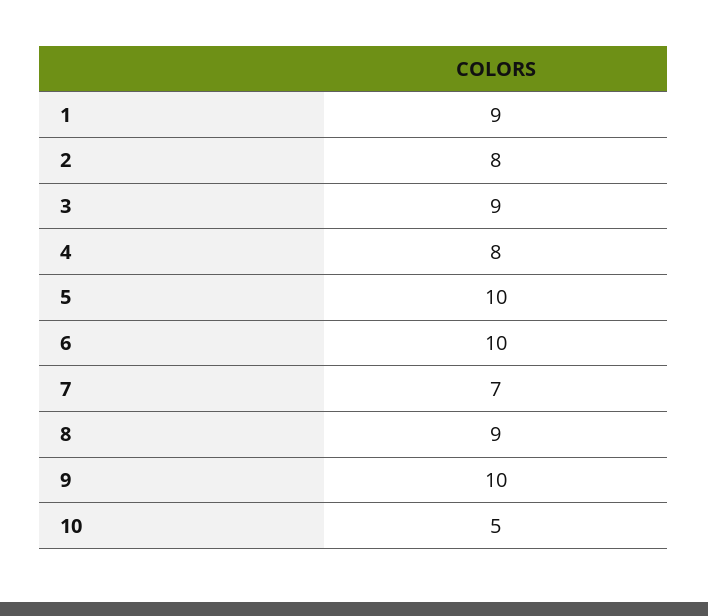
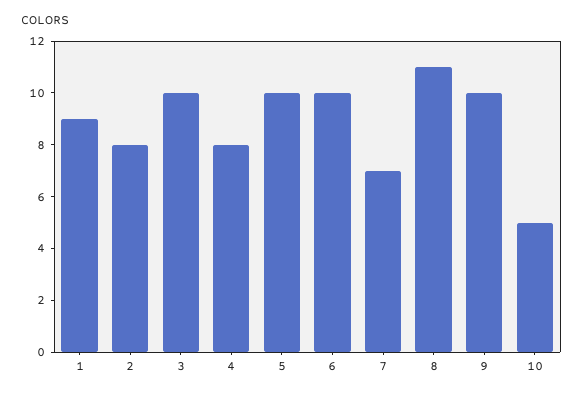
3: 9 -> 10
8: 9 -> 11

